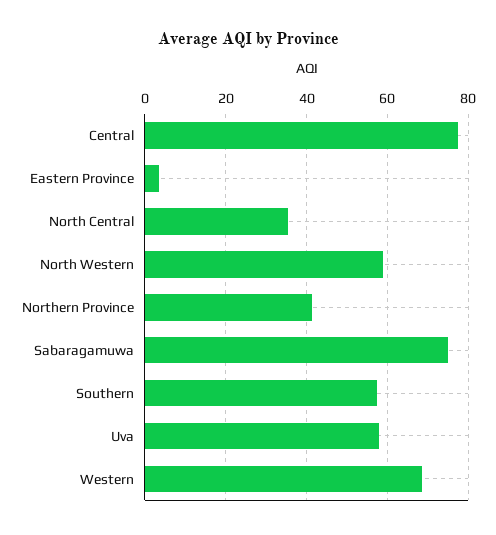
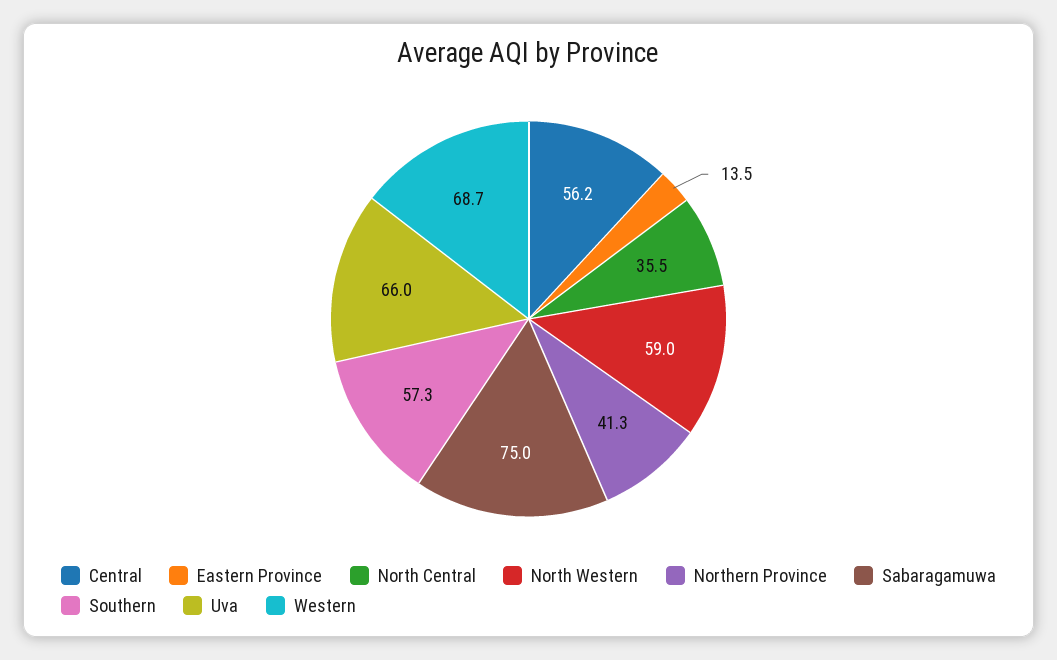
Central: 78 -> 56.2
Eastern Province: 4 -> 13.5
Uva: 58 -> 66

